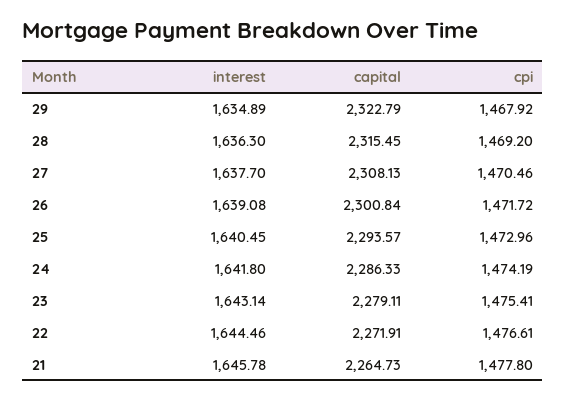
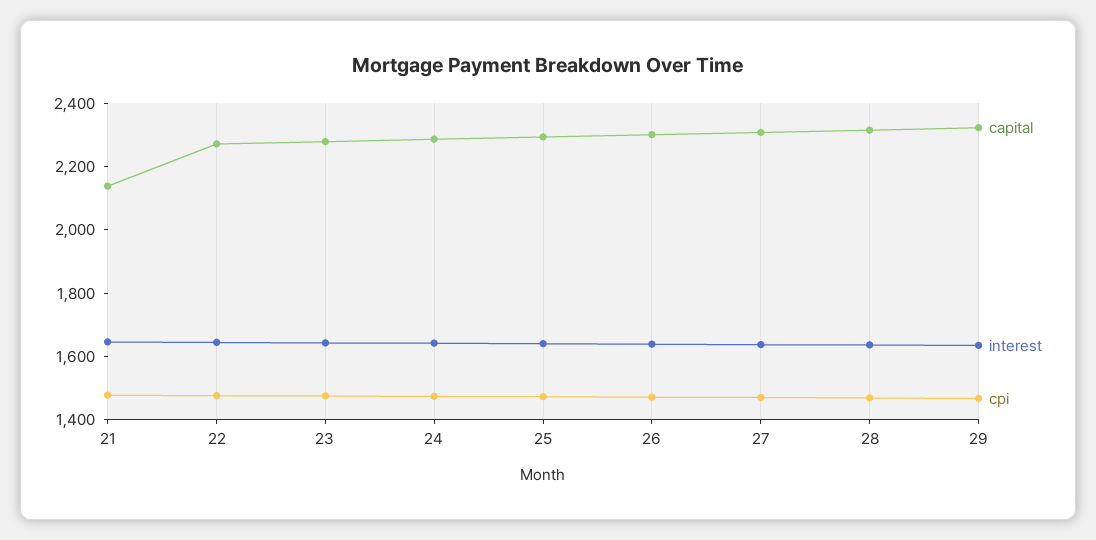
capital, 21: 2264.73 -> 2150

